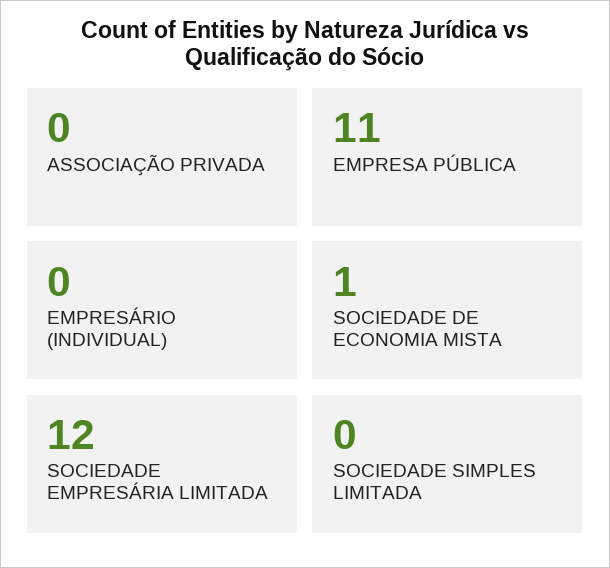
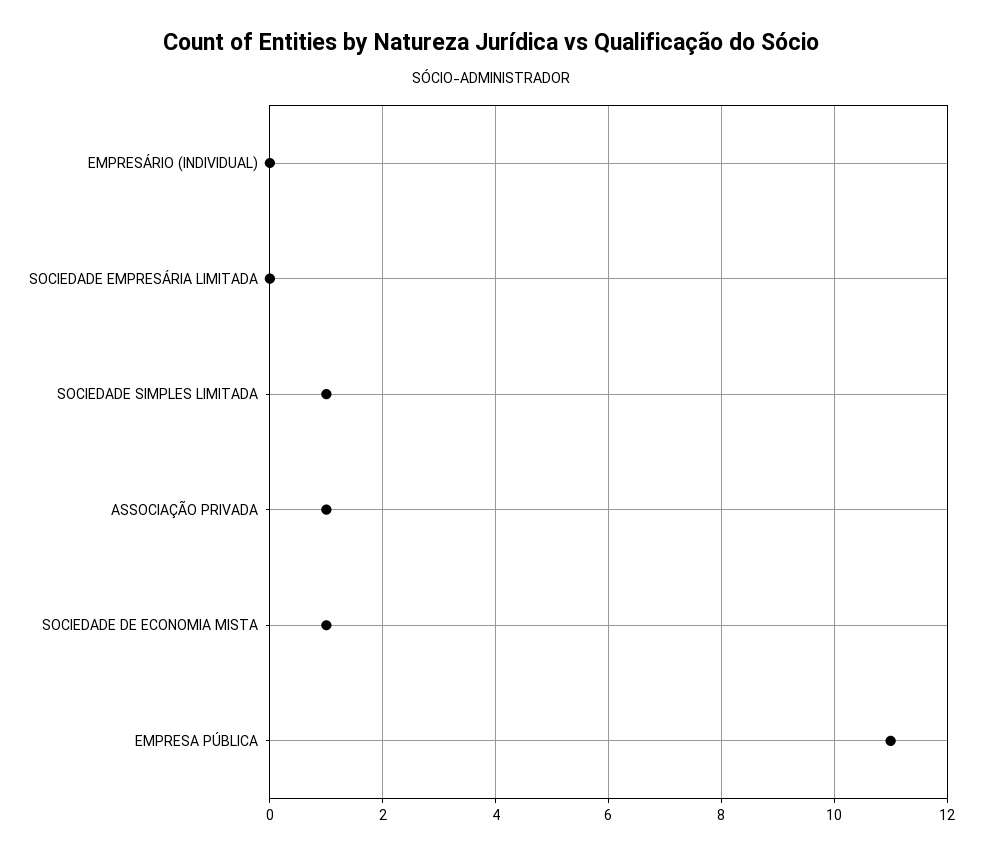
ASSOCIAÇÃO PRIVADA: 0 -> 1
SOCIEDADE EMPRESÁRIA LIMITADA: 12 -> 0
SOCIEDADE SIMPLES LIMITADA: 0 -> 1

